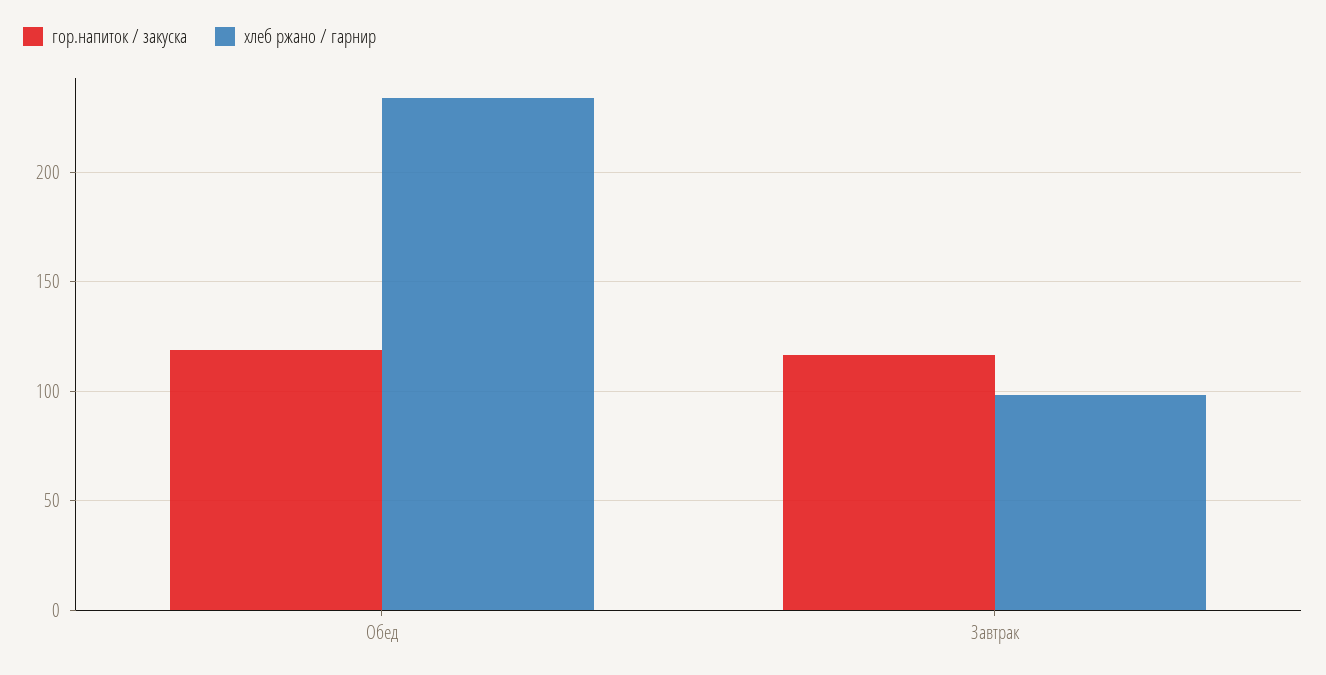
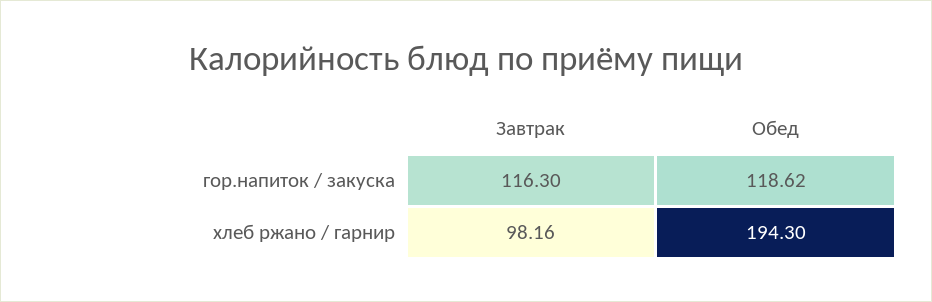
хлеб ржано / гарнир, Обед: 235 -> 194.3

